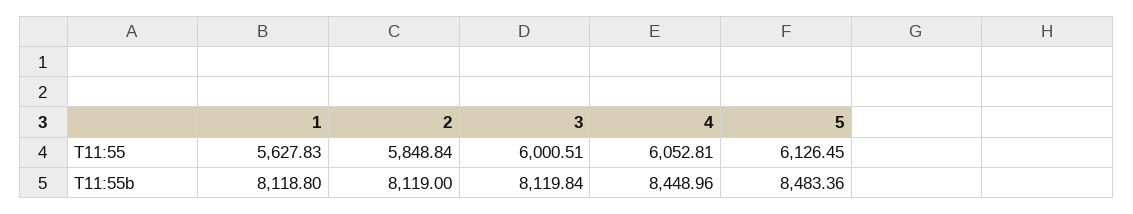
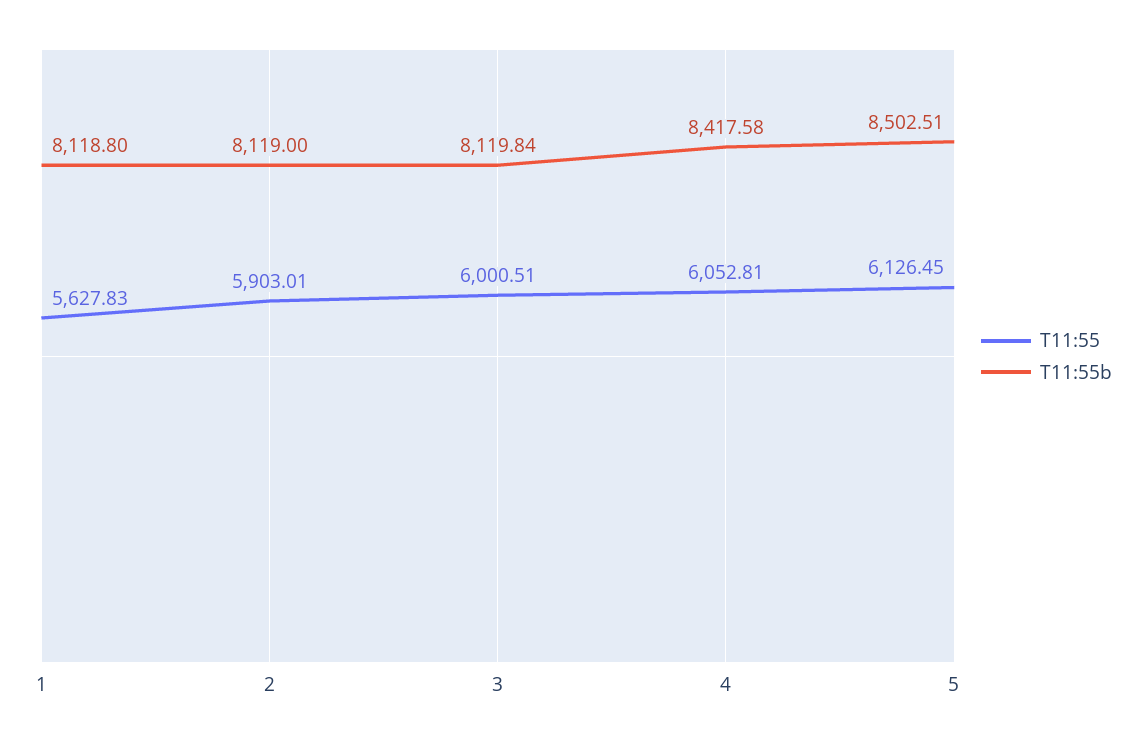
T11:55, 2: 5848.84 -> 5903.01
T11:55b, 4: 8448.96 -> 8417.58
T11:55b, 5: 8483.36 -> 8502.51

